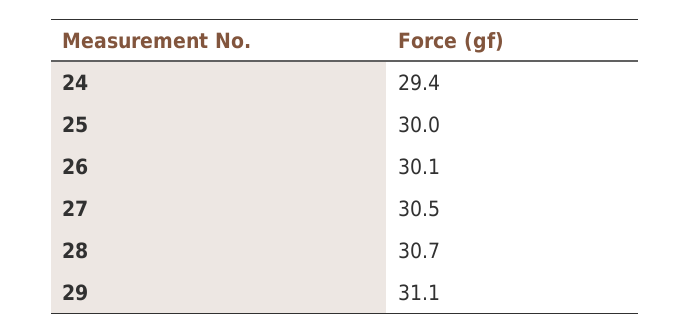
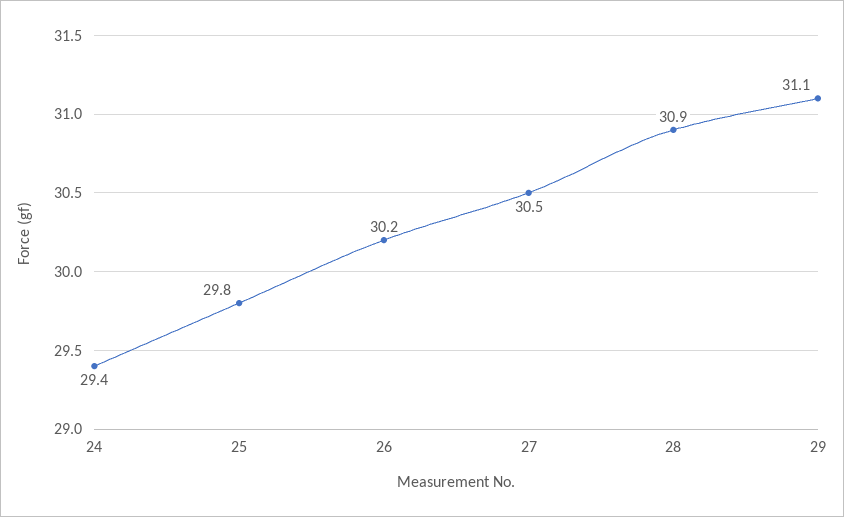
25: 30 -> 29.8
26: 30.1 -> 30.2
28: 30.7 -> 30.9

